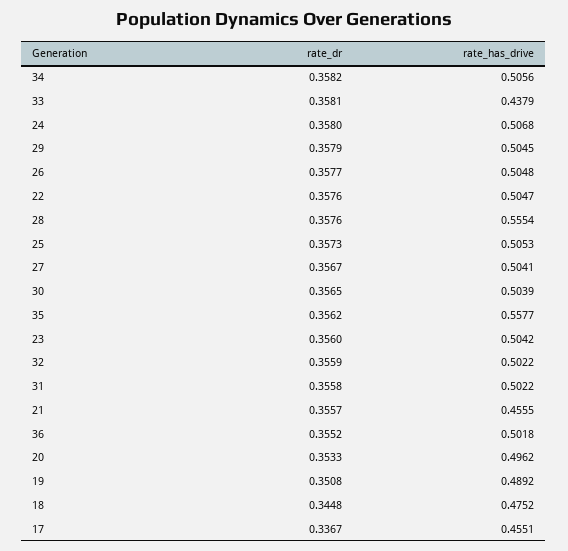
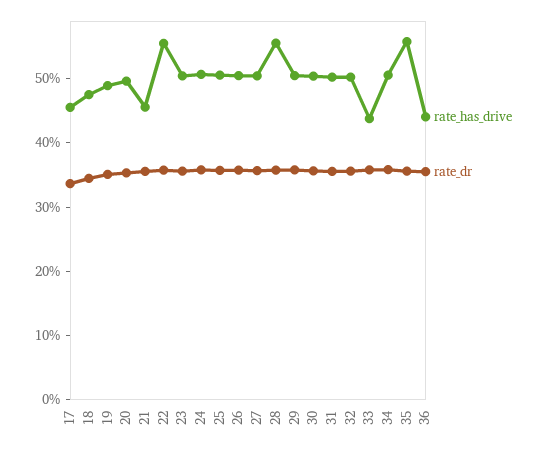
rate_has_drive, 22: 0.5047 -> 0.56
rate_has_drive, 36: 0.5018 -> 0.44

